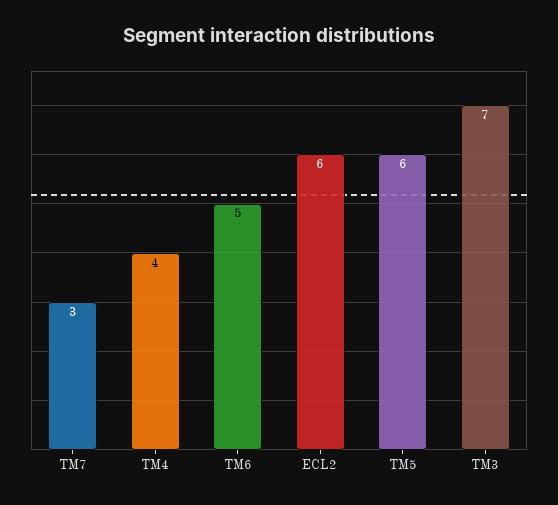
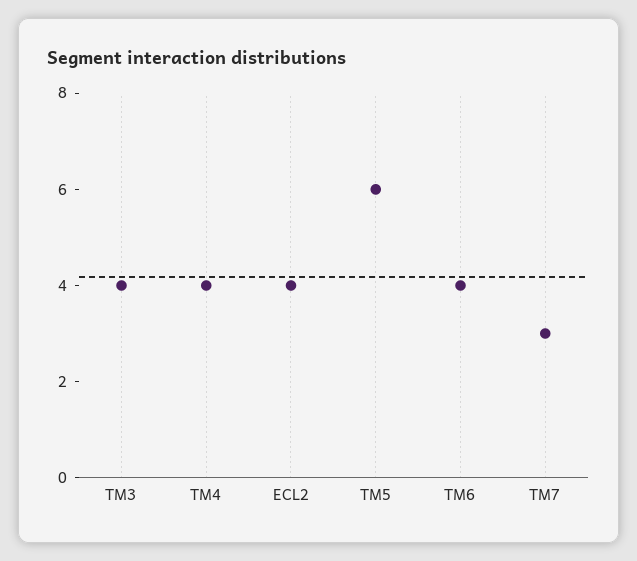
TM6: 5 -> 4
ECL2: 6 -> 4
TM3: 7 -> 4

